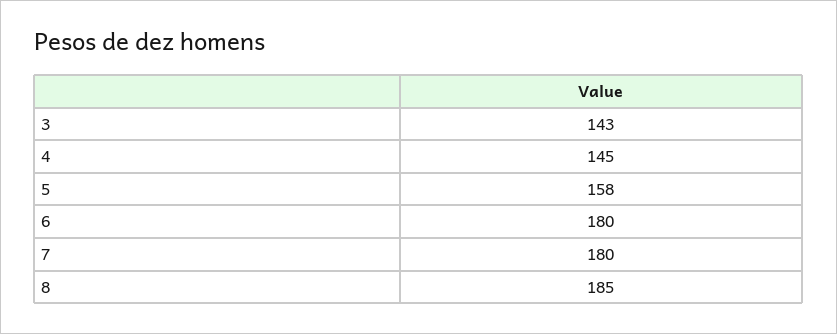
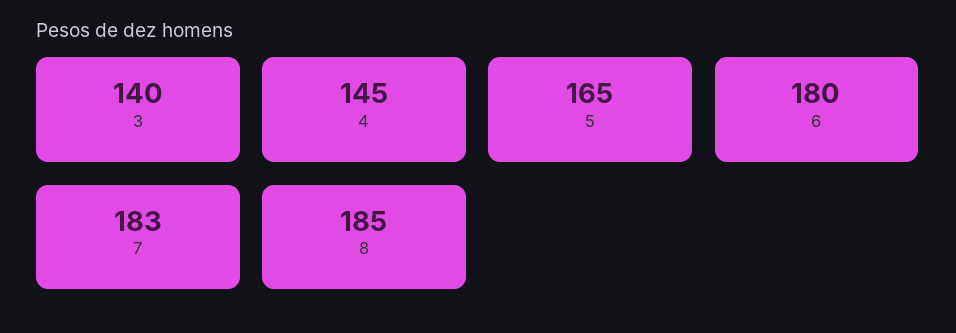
3: 143 -> 140
5: 158 -> 165
7: 180 -> 183

